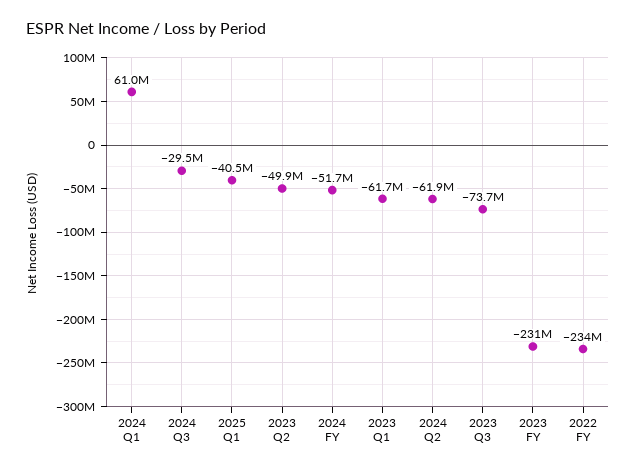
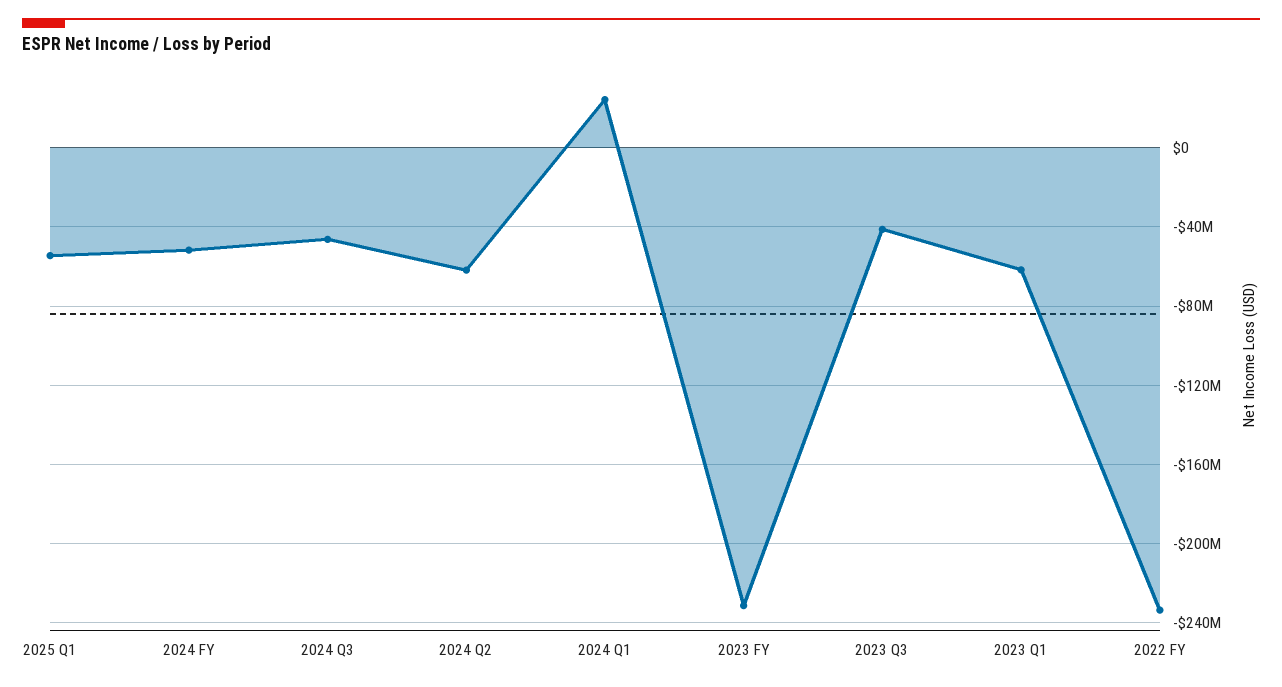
2024 Q1: 61000000 -> 25000000
2024 Q3: -29500000 -> -45000000
2025 Q1: -40500000 -> -55000000
2023 Q2: -49900000 -> none
2023 Q3: -73700000 -> -40000000

